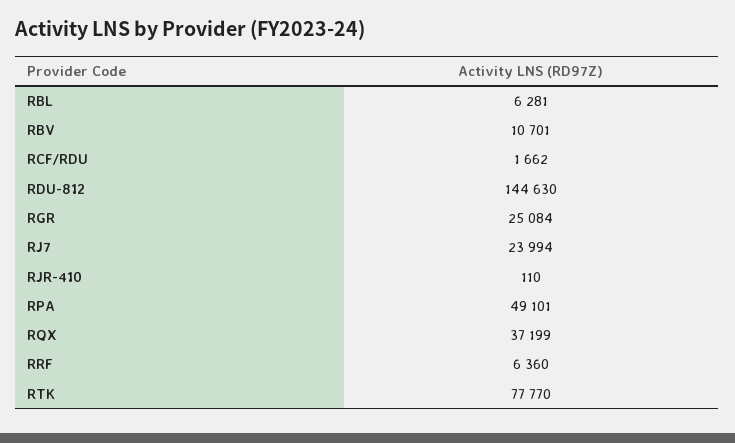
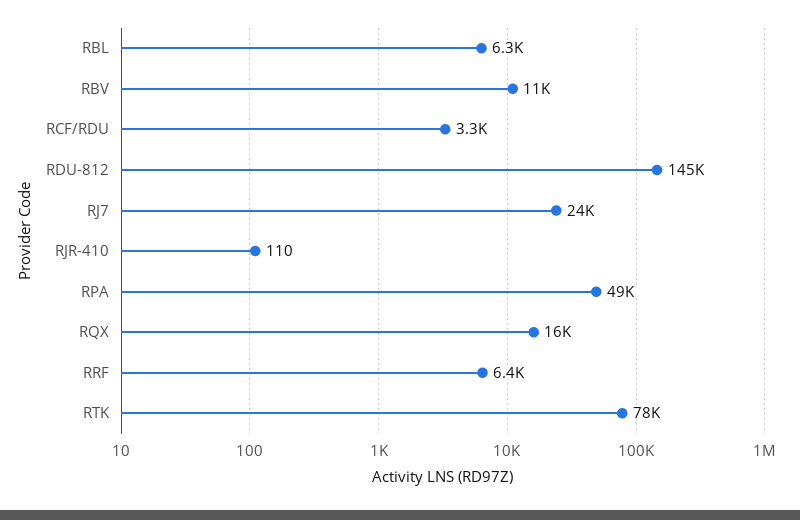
RCF/RDU: 1662 -> 3300
RGR: 25084 -> none
RQX: 37199 -> 16000

